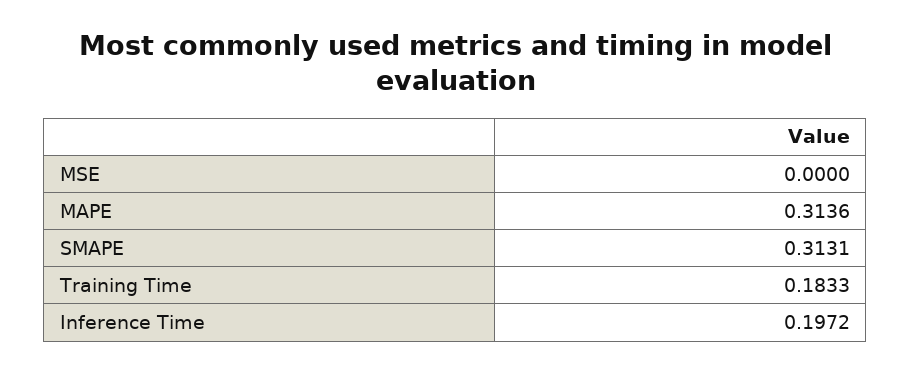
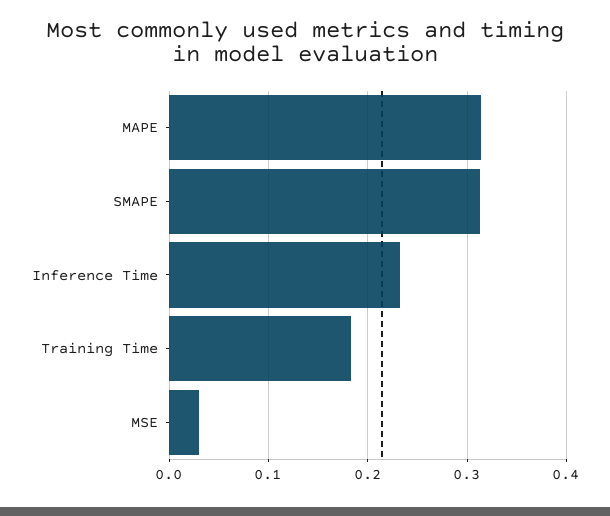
MSE: 0 -> 0.03
Inference Time: 0.1972 -> 0.23

